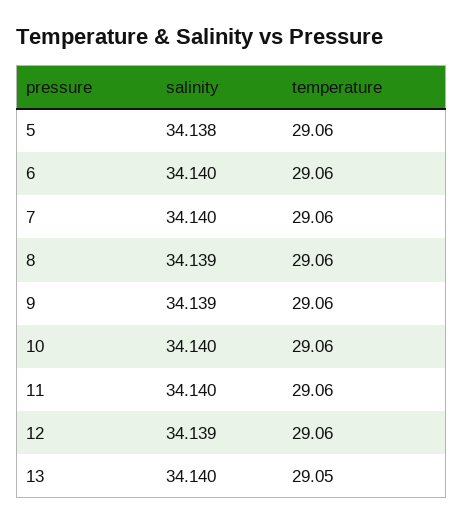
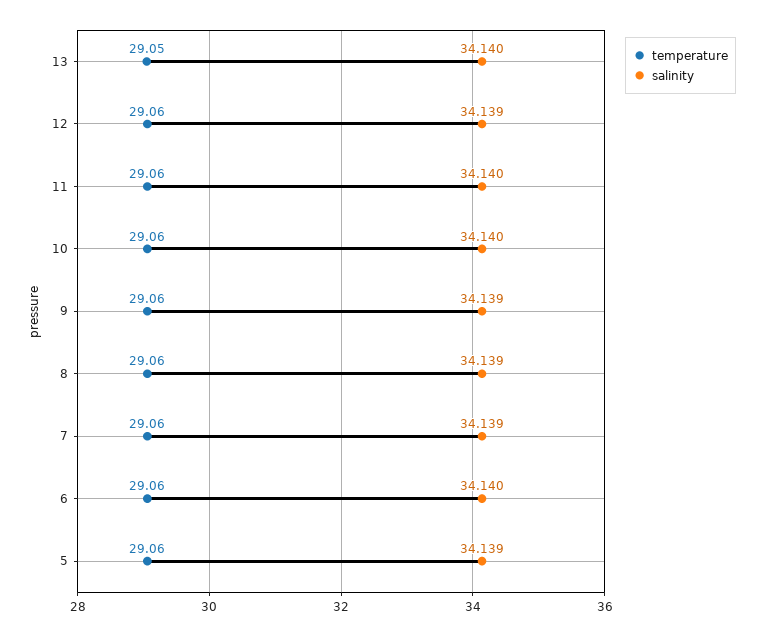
salinity, 5: 34.138 -> 34.139
salinity, 7: 34.14 -> 34.139

